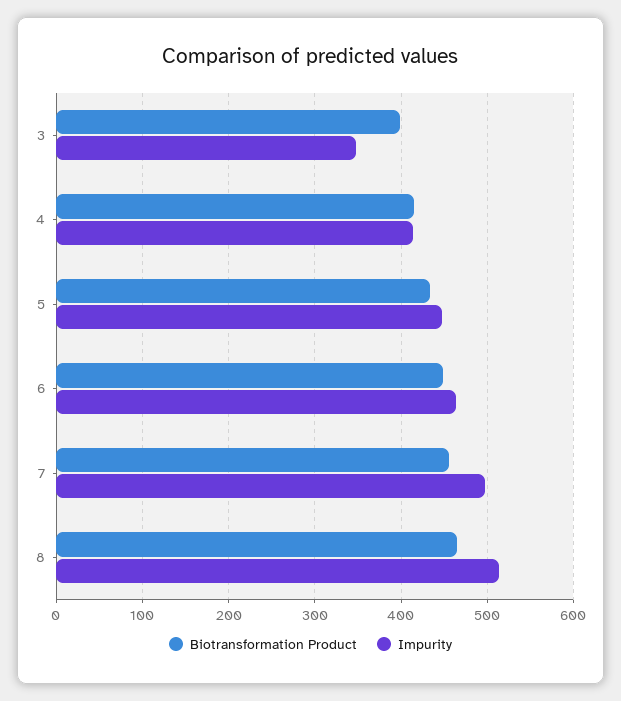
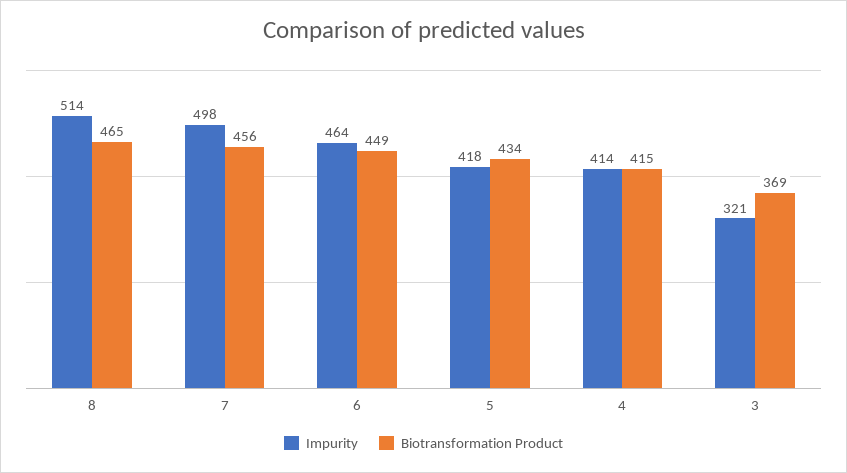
Biotransformation Product, 3: 400 -> 369
Impurity, 3: 350 -> 321
Impurity, 5: 450 -> 418

